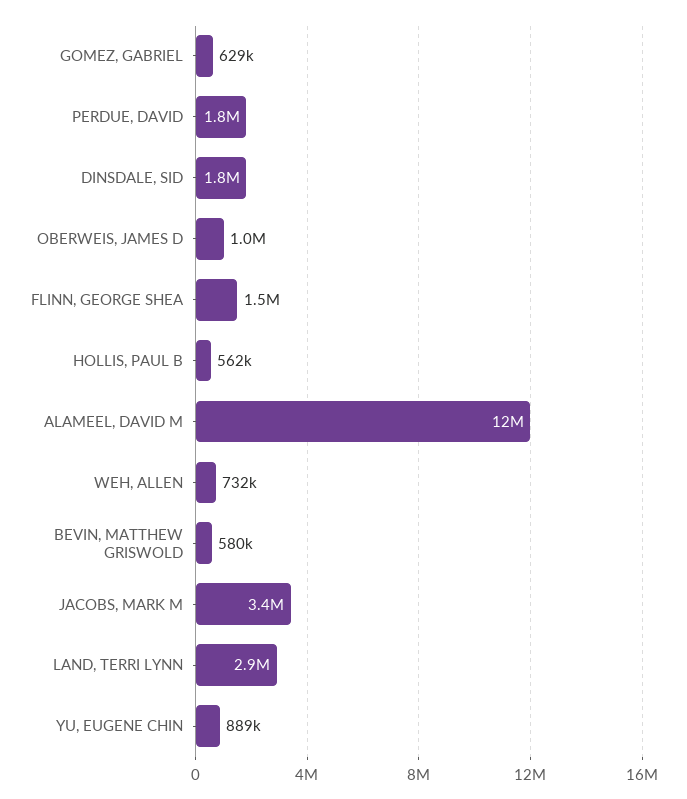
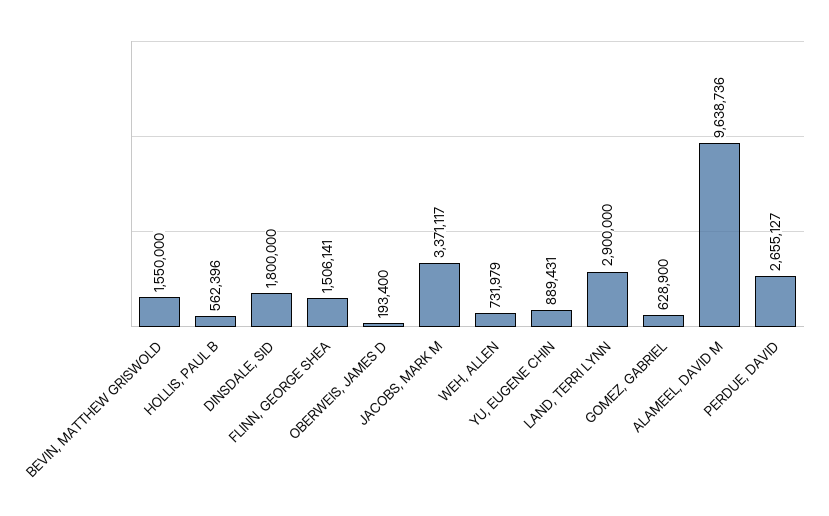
PERDUE, DAVID: 1800000 -> 2655127
OBERWEIS, JAMES D: 1000000 -> 193400
ALAMEEL, DAVID M: 12000000 -> 9638736
BEVIN, MATTHEW GRISWOLD: 580000 -> 1550000

